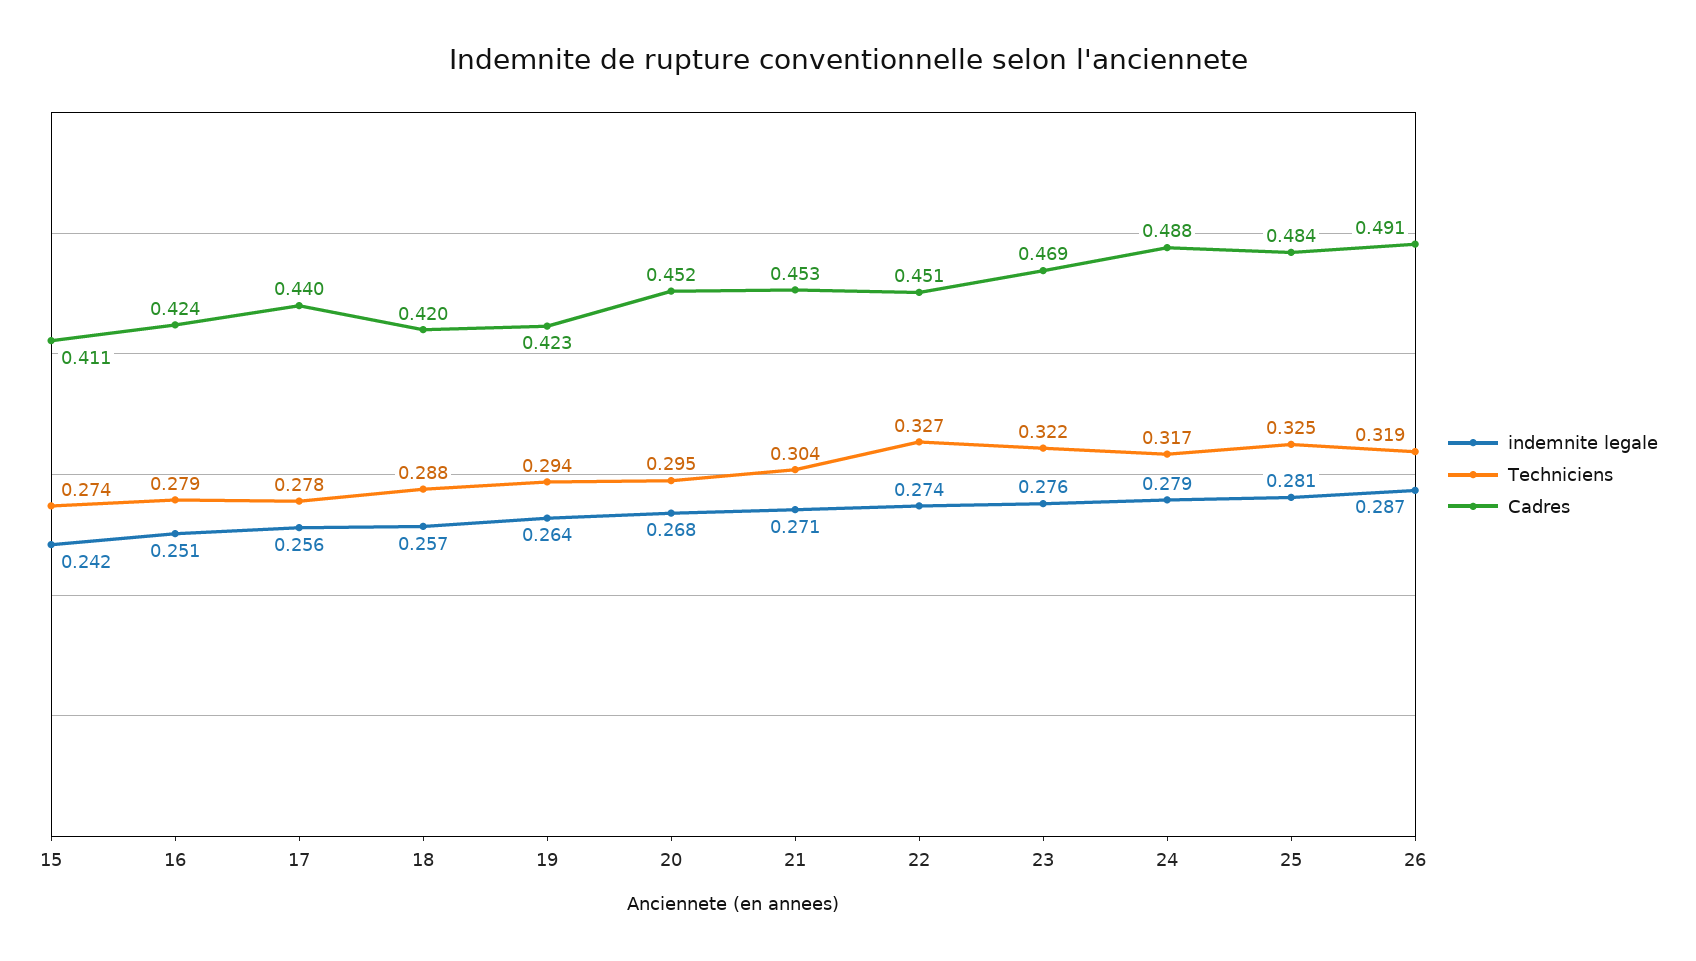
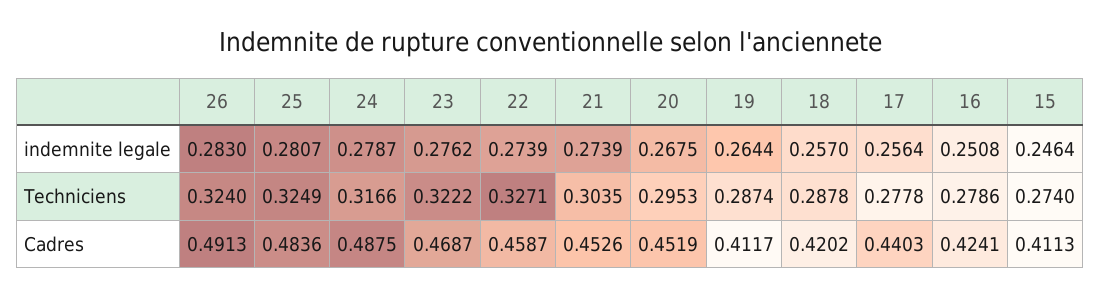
indemnite legale, 15: 0.242 -> 0.2464
Techniciens, 19: 0.294 -> 0.2874
Cadres, 19: 0.423 -> 0.4117
indemnite legale, 21: 0.271 -> 0.2739
Cadres, 22: 0.451 -> 0.4587
indemnite legale, 26: 0.287 -> 0.283
Techniciens, 26: 0.319 -> 0.324

